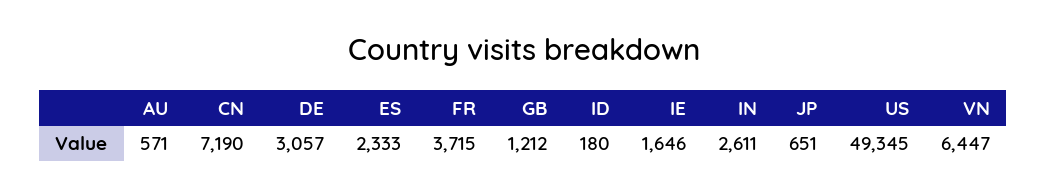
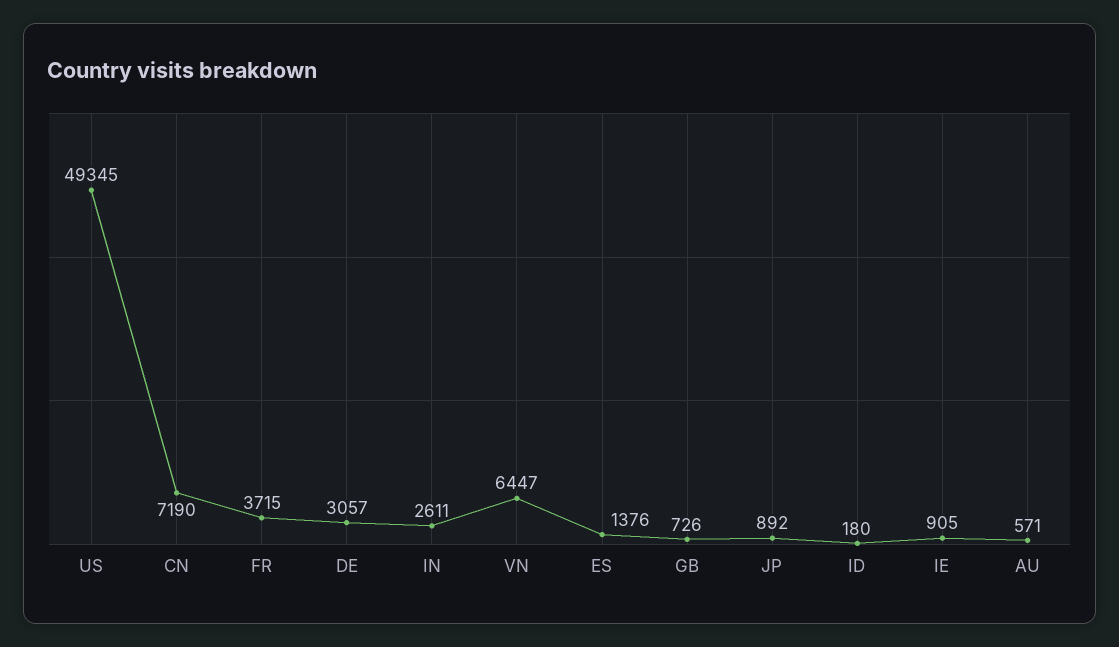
ES: 2333 -> 1376
GB: 1212 -> 726
IE: 1646 -> 905
JP: 651 -> 892

